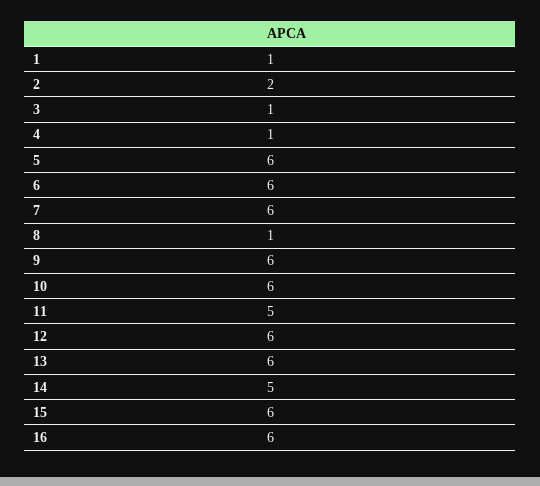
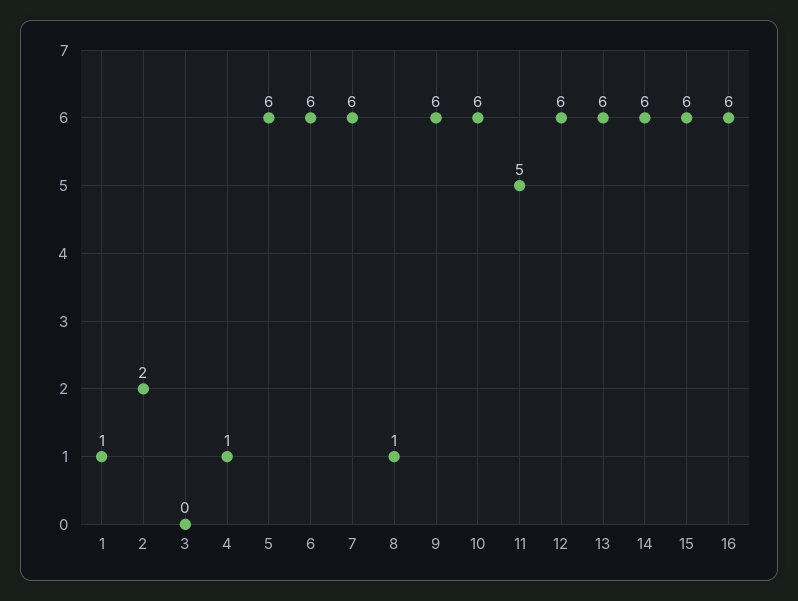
3: 1 -> 0
14: 5 -> 6

